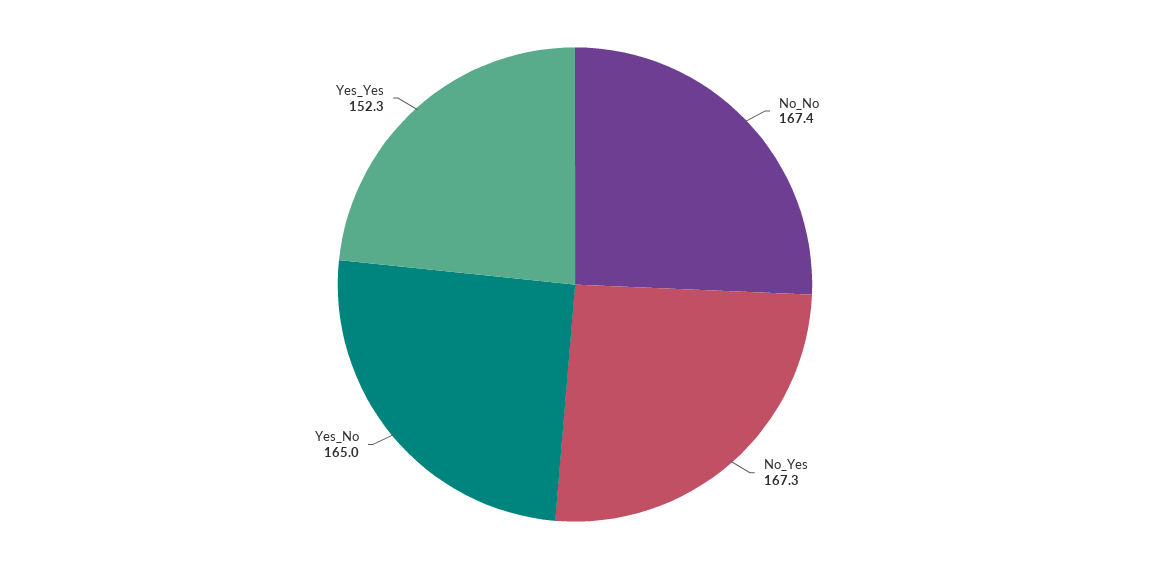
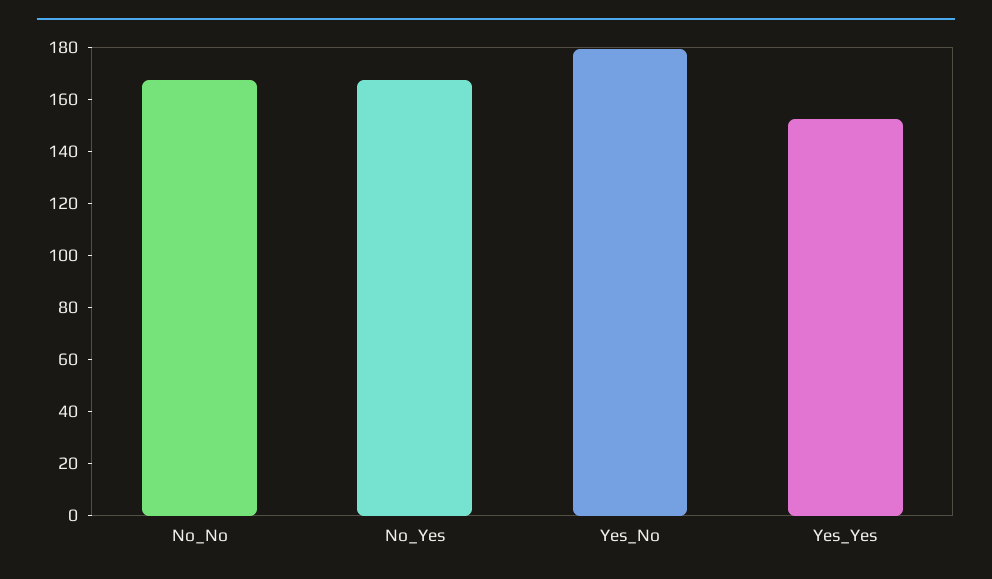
Yes_No: 165 -> 180

